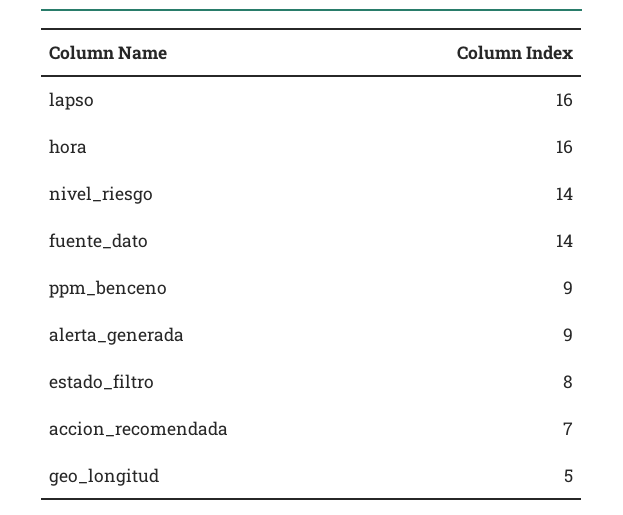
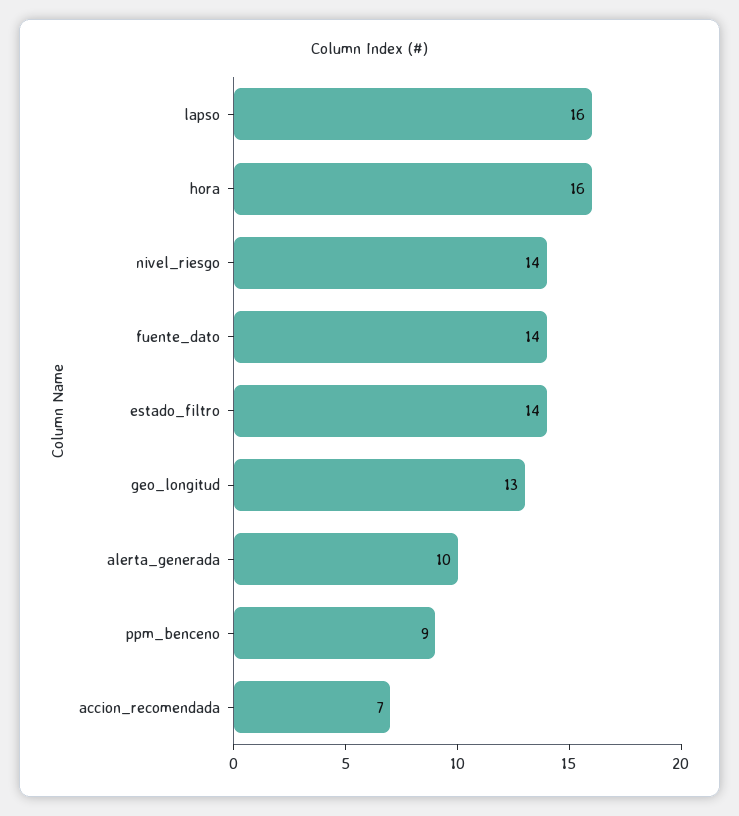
alerta_generada: 9 -> 10
estado_filtro: 8 -> 14
geo_longitud: 5 -> 13

